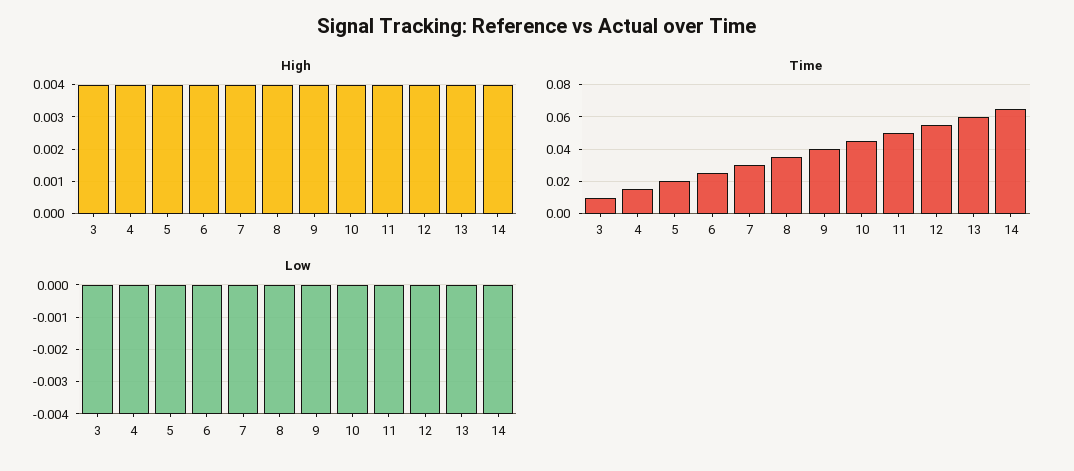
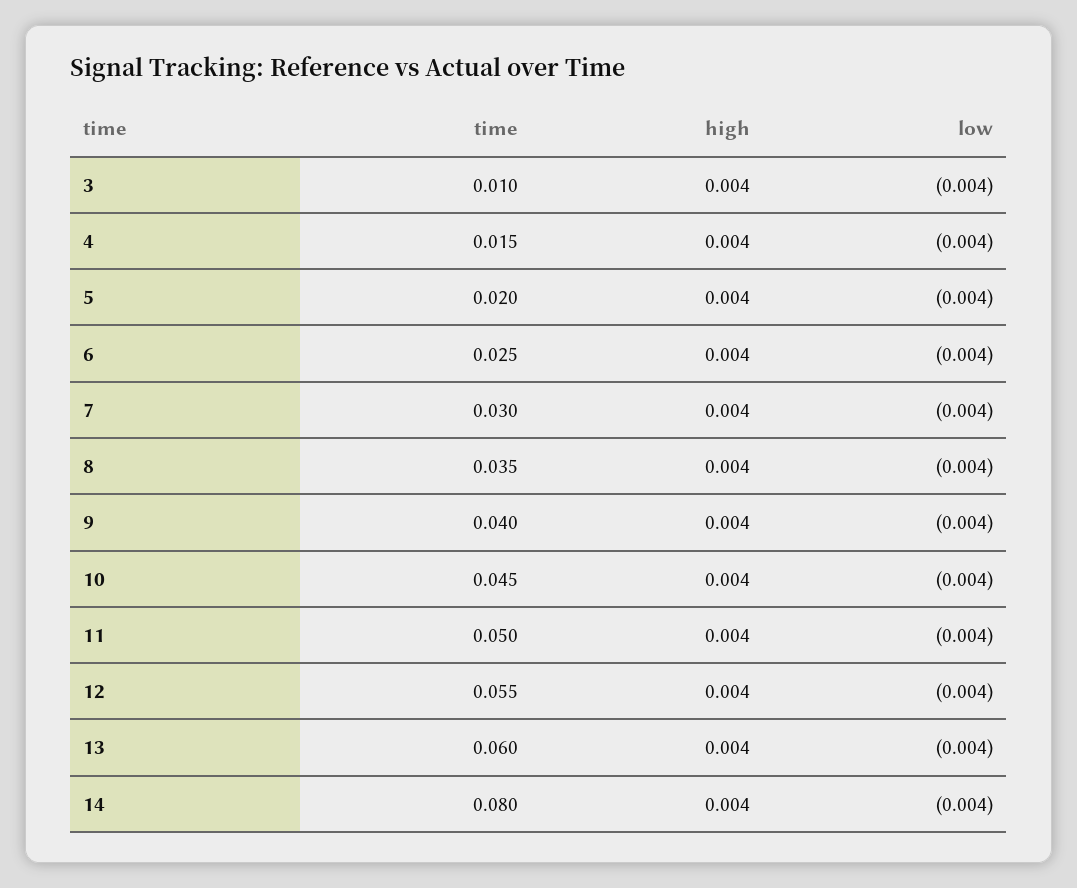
Time, 14: 0.065 -> 0.08

